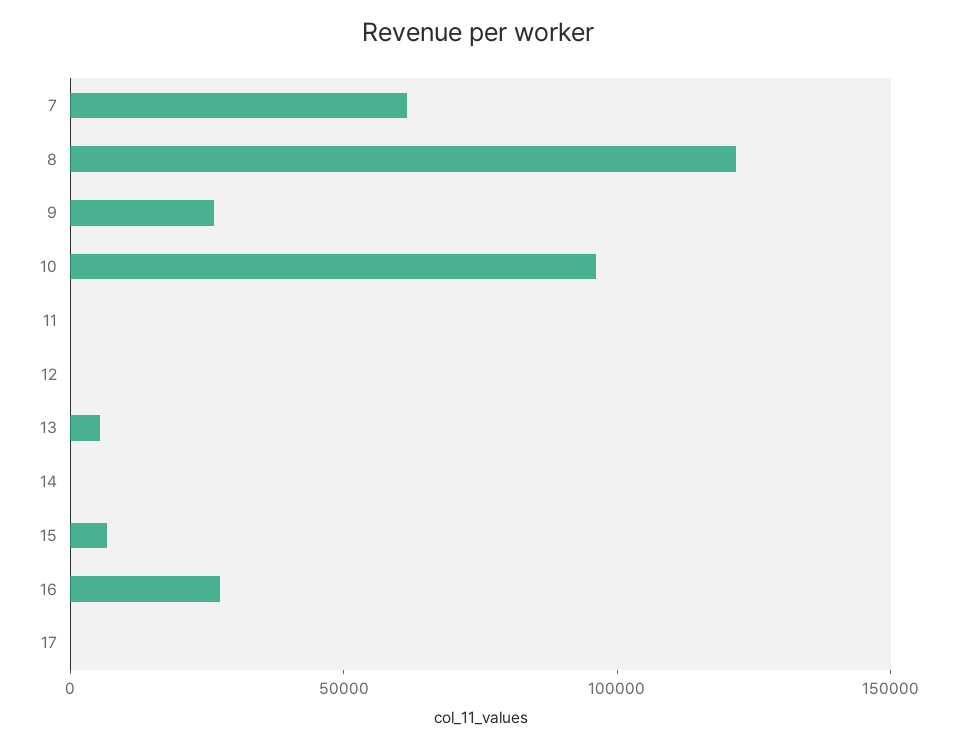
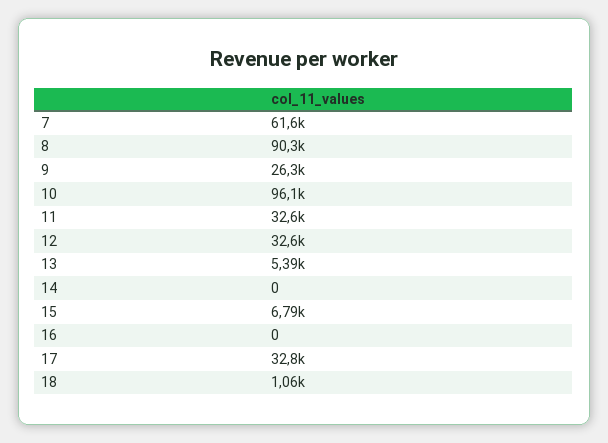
8: 120000 -> 90300
11: 0 -> 32600
12: 0 -> 32600
16: 30000 -> 0
17: 0 -> 32800
18: none -> 1060

